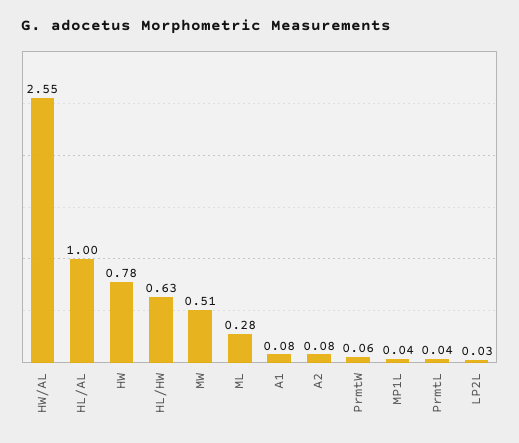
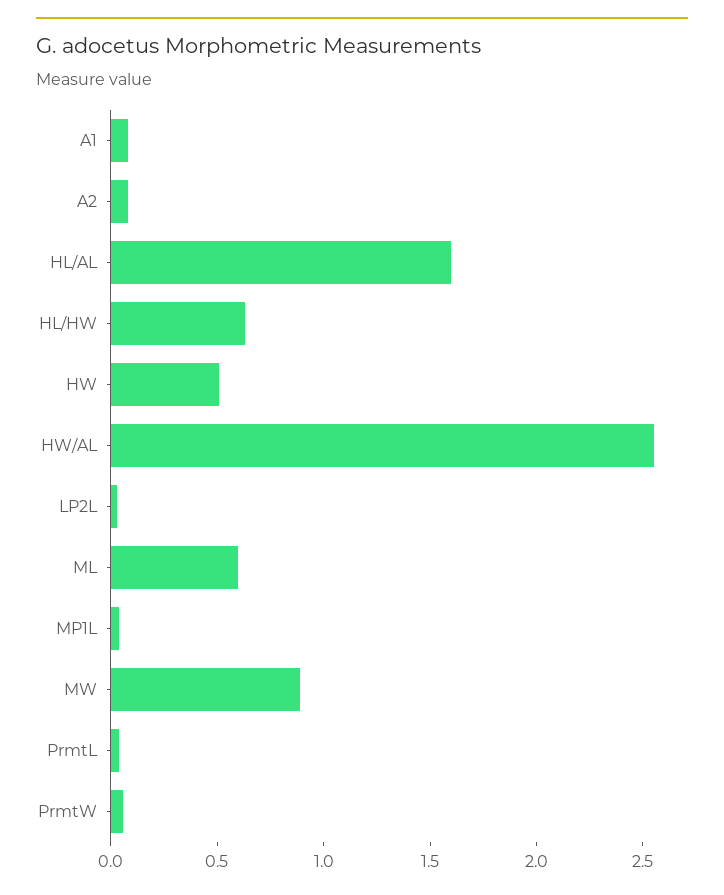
HL/AL: 1 -> 1.6
HW: 0.78 -> 0.5
MW: 0.51 -> 0.9
ML: 0.28 -> 0.6

